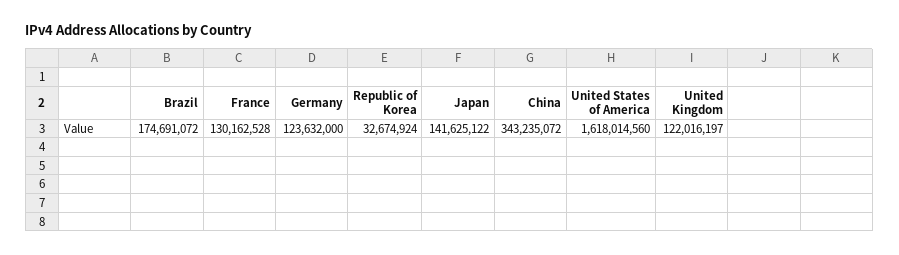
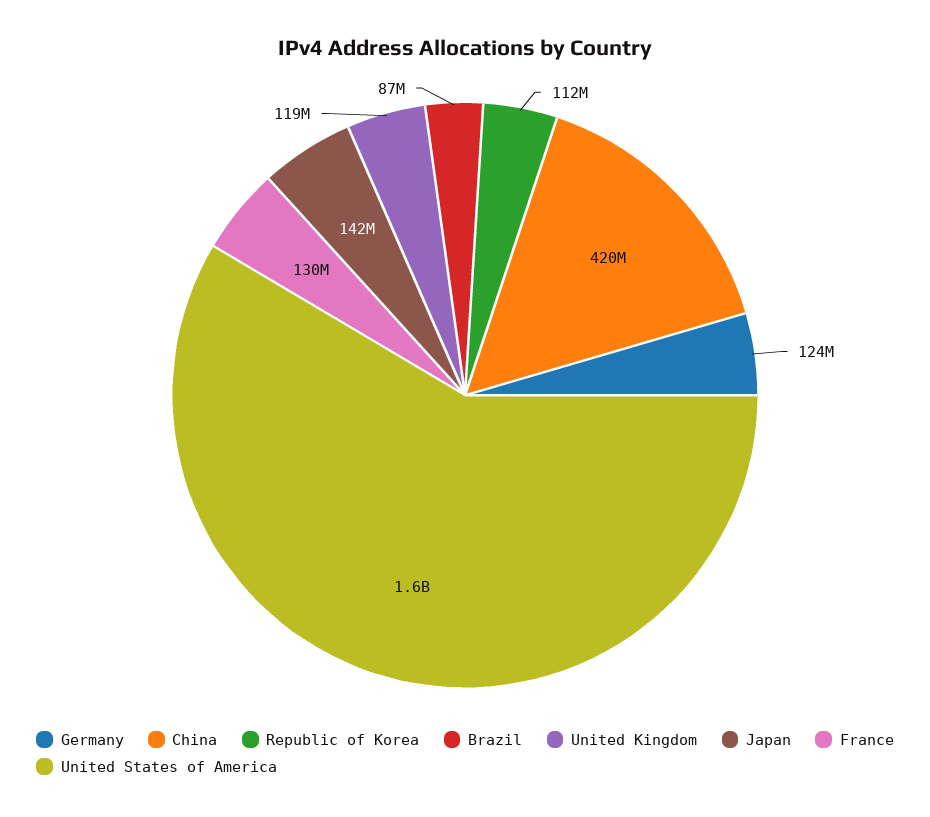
Brazil: 174691072 -> 87000000
Republic of Korea: 32674924 -> 112000000
China: 343235072 -> 420000000
United Kingdom: 122016197 -> 119000000

